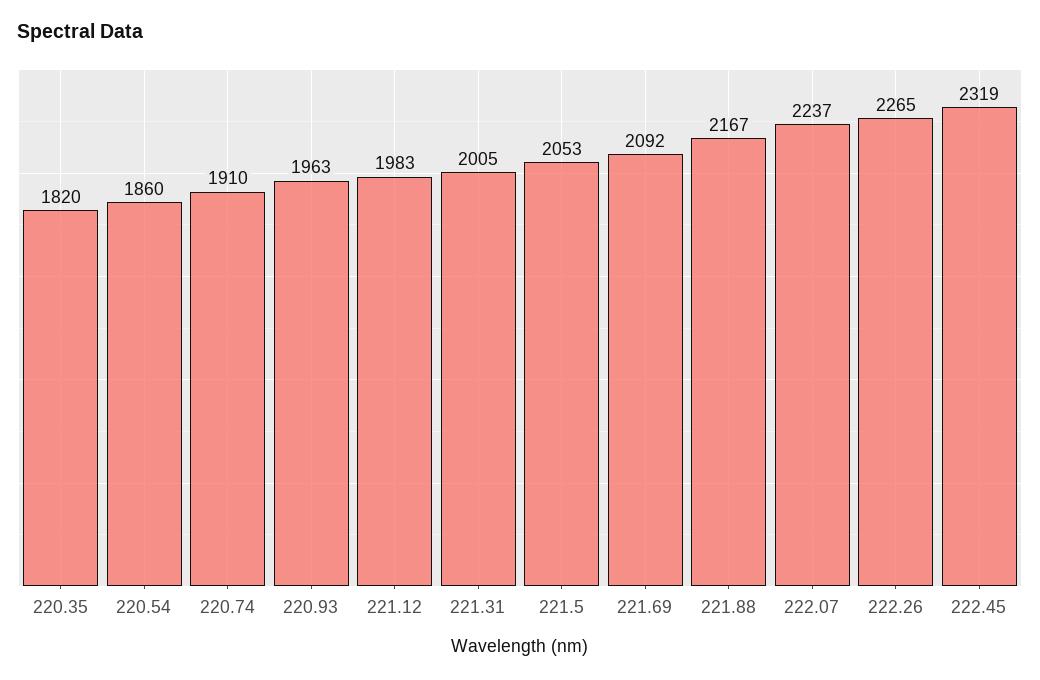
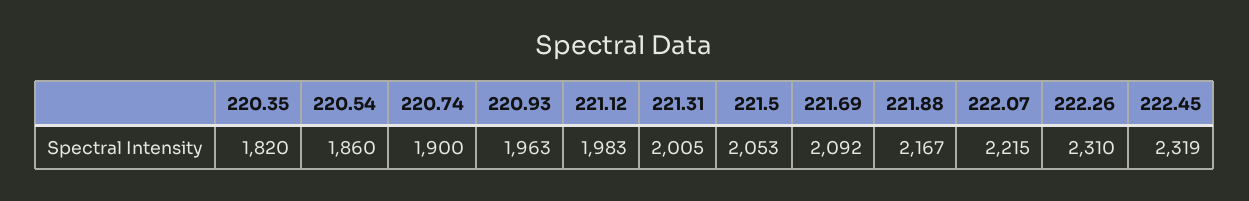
220.74: 1910 -> 1900
222.07: 2237 -> 2215
222.26: 2265 -> 2310

